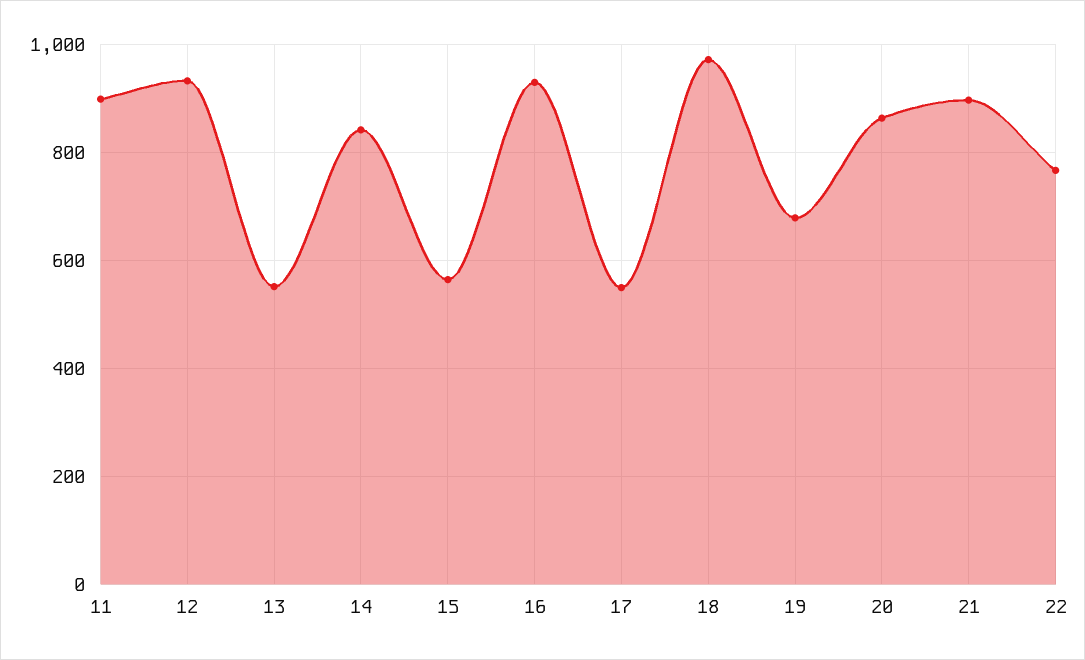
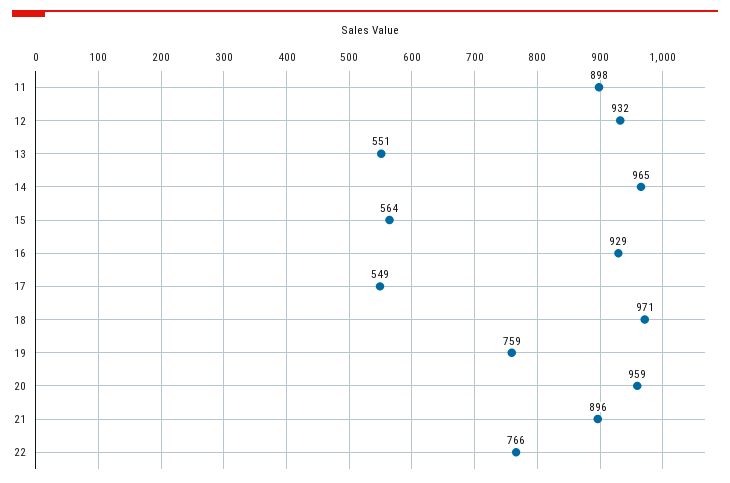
14: 840 -> 965
19: 680 -> 759
20: 860 -> 959

